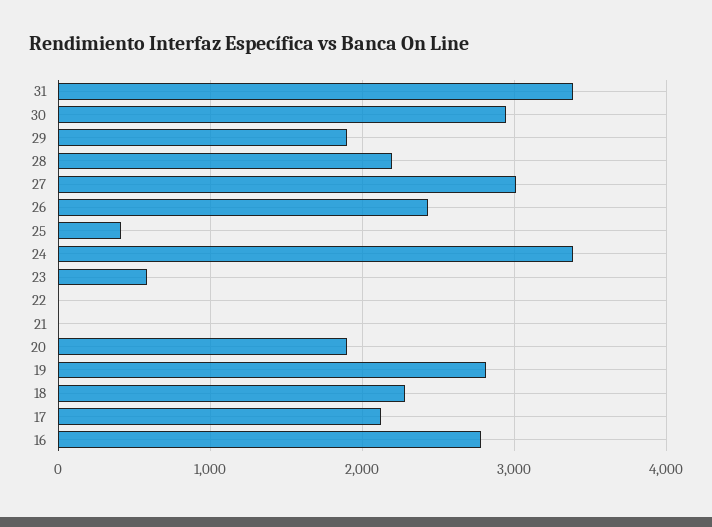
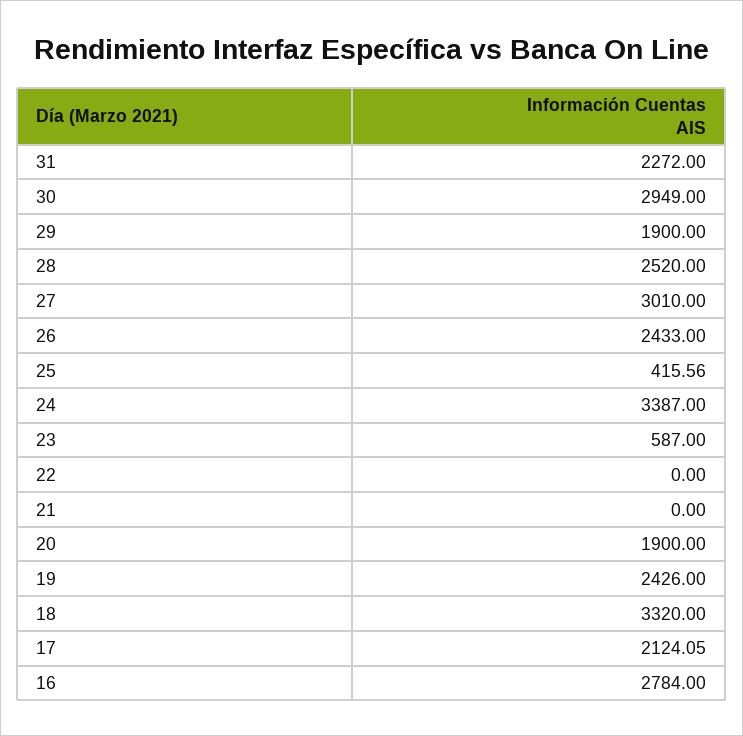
31: 3400 -> 2272
28: 2200 -> 2520
19: 2800 -> 2426
18: 2300 -> 3320

